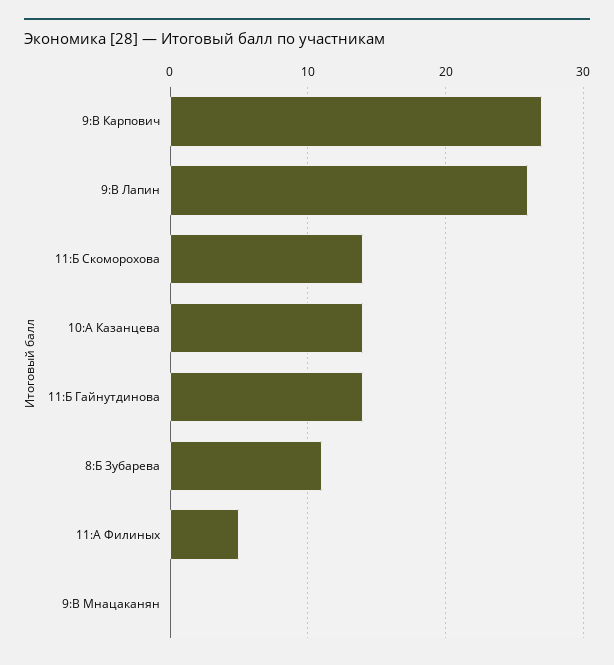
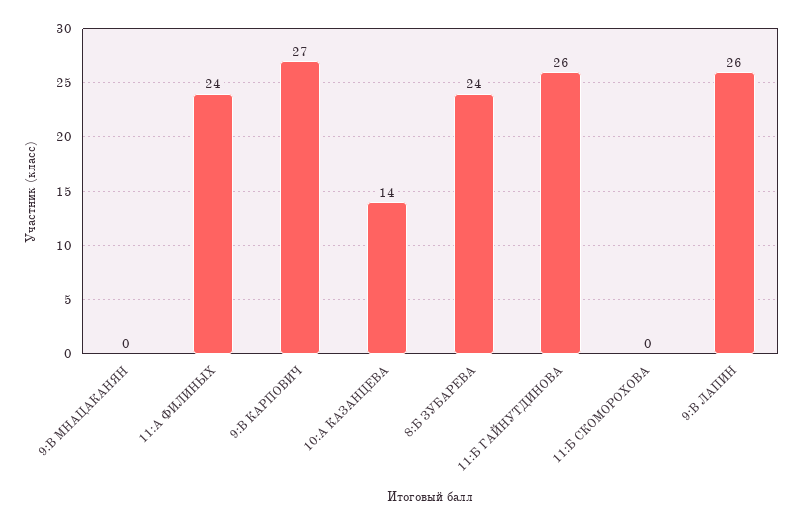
11:Б Скоморохова: 14 -> 0
11:Б Гайнутдинова: 14 -> 26
8:Б Зубарева: 11 -> 24
11:А Филиных: 5 -> 24

